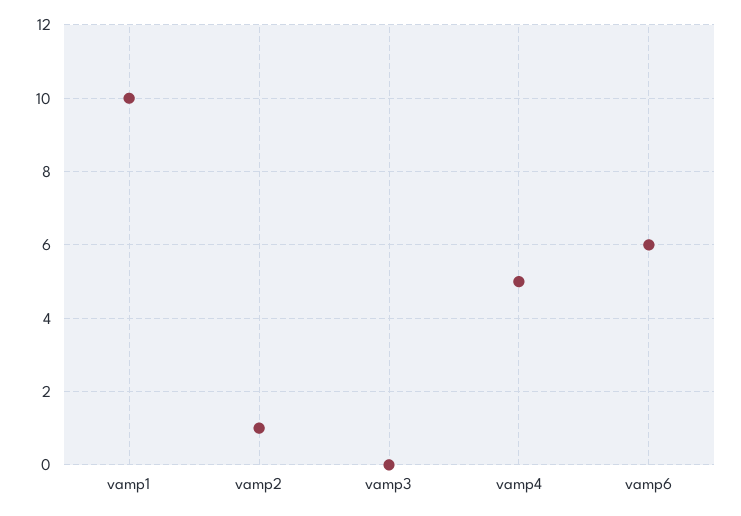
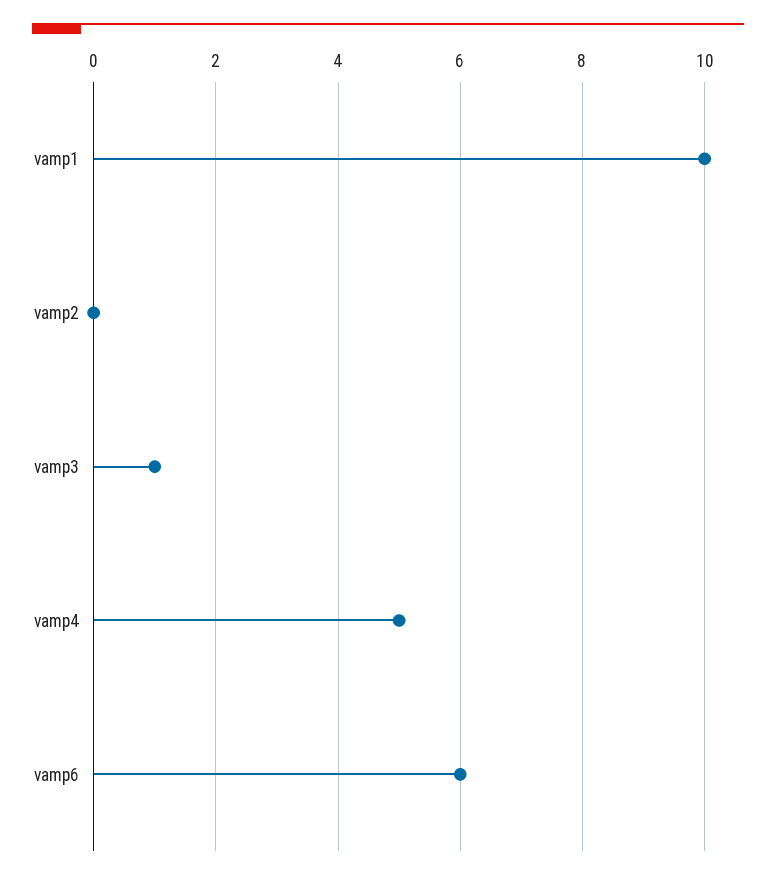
vamp2: 1 -> 0
vamp3: 0 -> 1

